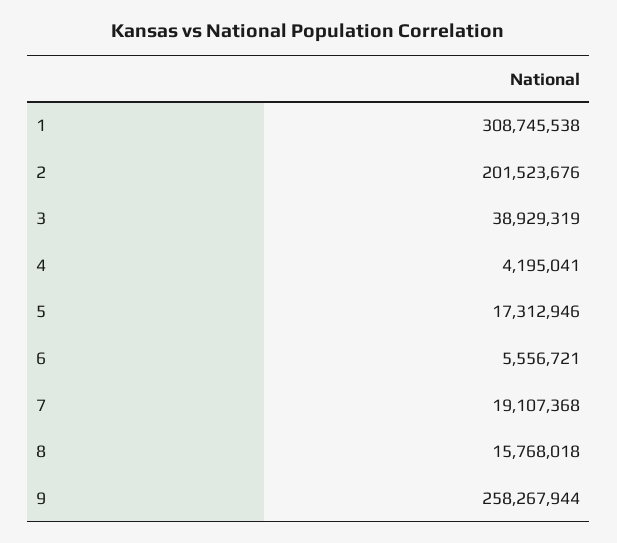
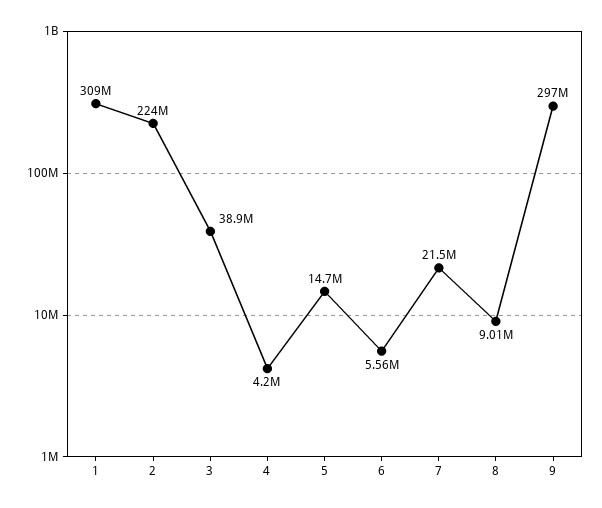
2: 201523676 -> 224000000
5: 17312946 -> 14700000
7: 19107368 -> 21500000
8: 15768018 -> 9010000
9: 258267944 -> 297000000

